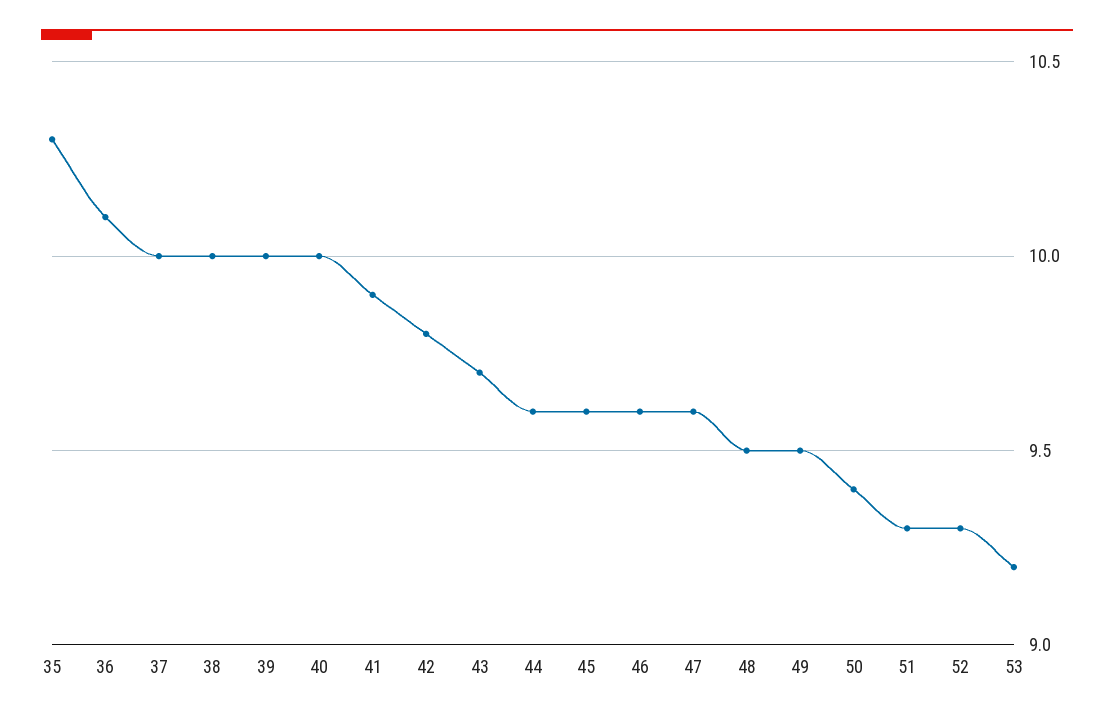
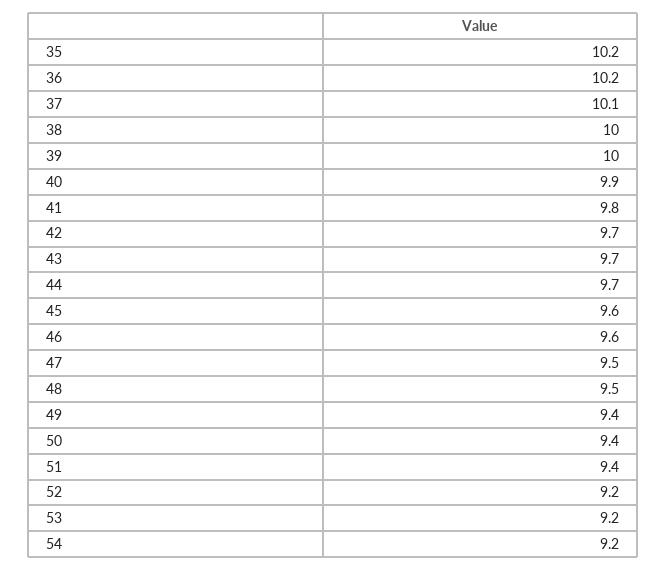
35: 10.3 -> 10.2
36: 10.1 -> 10.2
37: 10 -> 10.1
40: 10 -> 9.9
41: 9.9 -> 9.8
42: 9.8 -> 9.7
44: 9.6 -> 9.7
47: 9.6 -> 9.5
49: 9.5 -> 9.4
51: 9.3 -> 9.4
52: 9.3 -> 9.2
54: none -> 9.2

